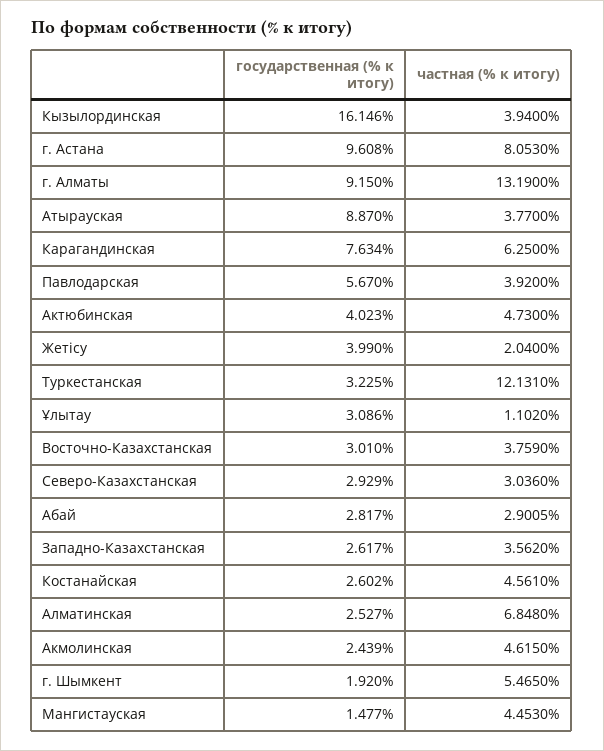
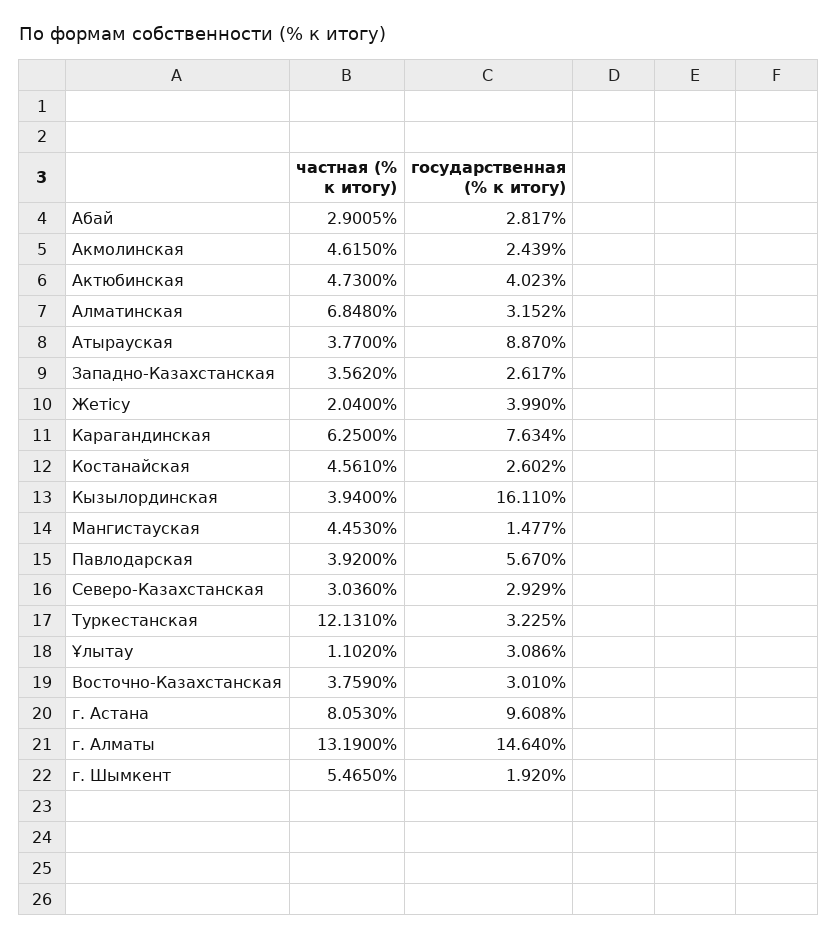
государственная (% к итогу), Кызылординская: 16.146 -> 16.11
государственная (% к итогу), г. Алматы: 9.15 -> 14.64
государственная (% к итогу), Алматинская: 2.527 -> 3.152

